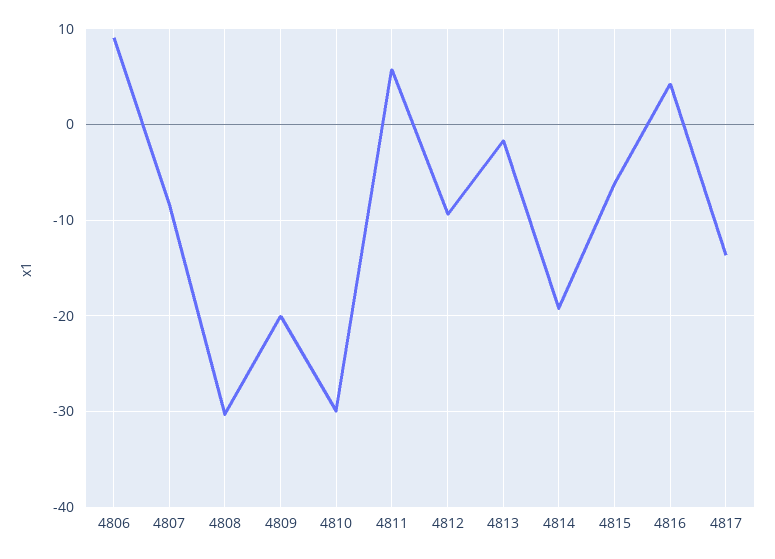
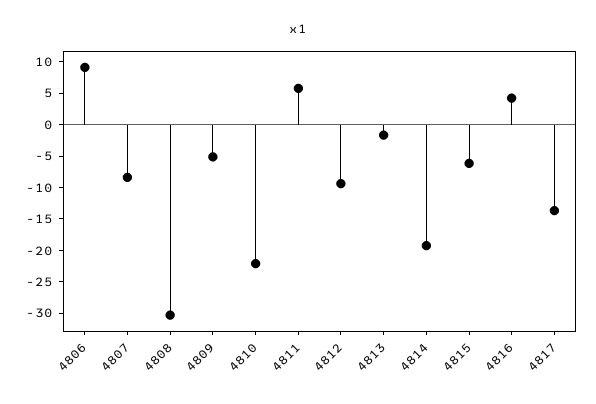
4809: -20 -> -5
4810: -30 -> -22.5

